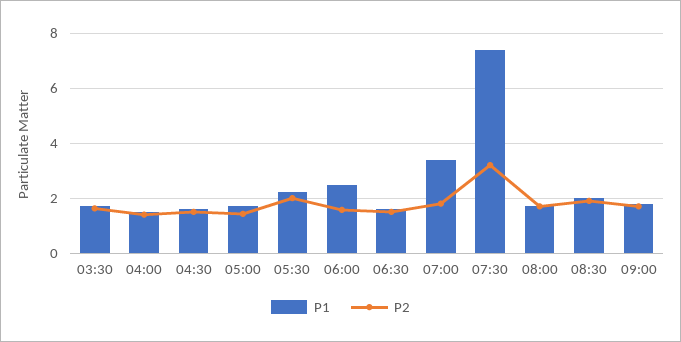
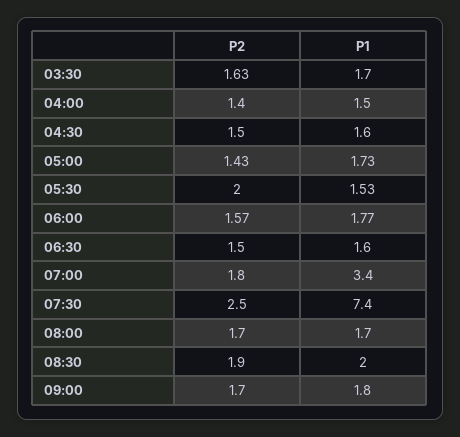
P1, 05:30: 2.25 -> 1.53
P1, 06:00: 2.5 -> 1.77
P2, 07:30: 3.25 -> 2.5

